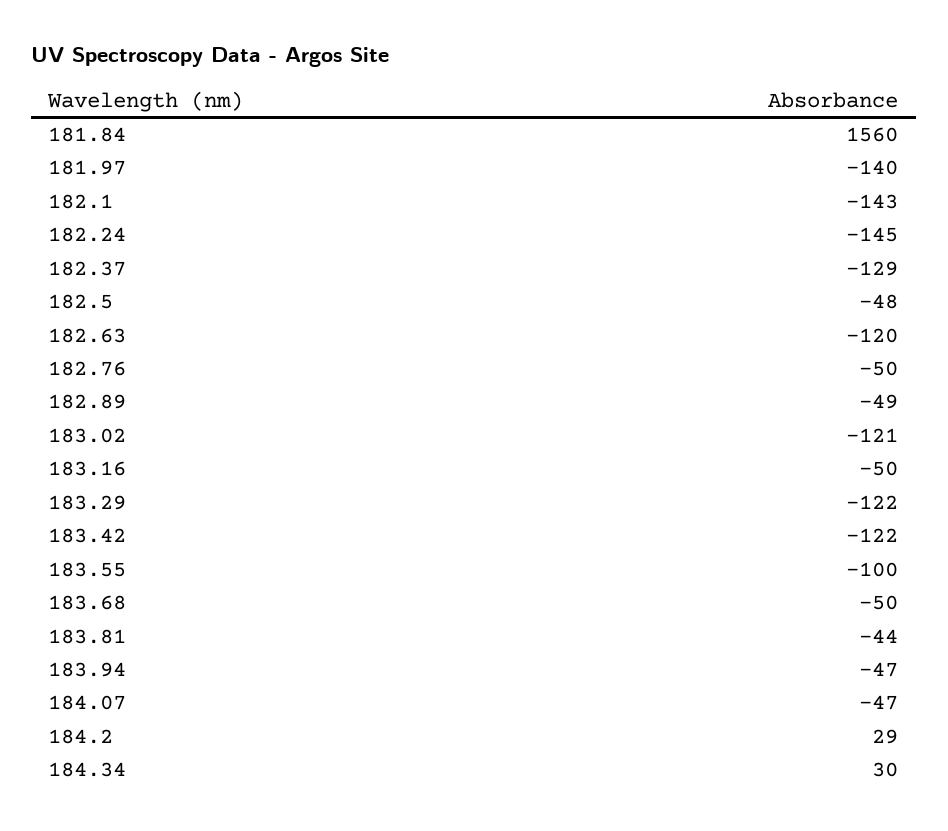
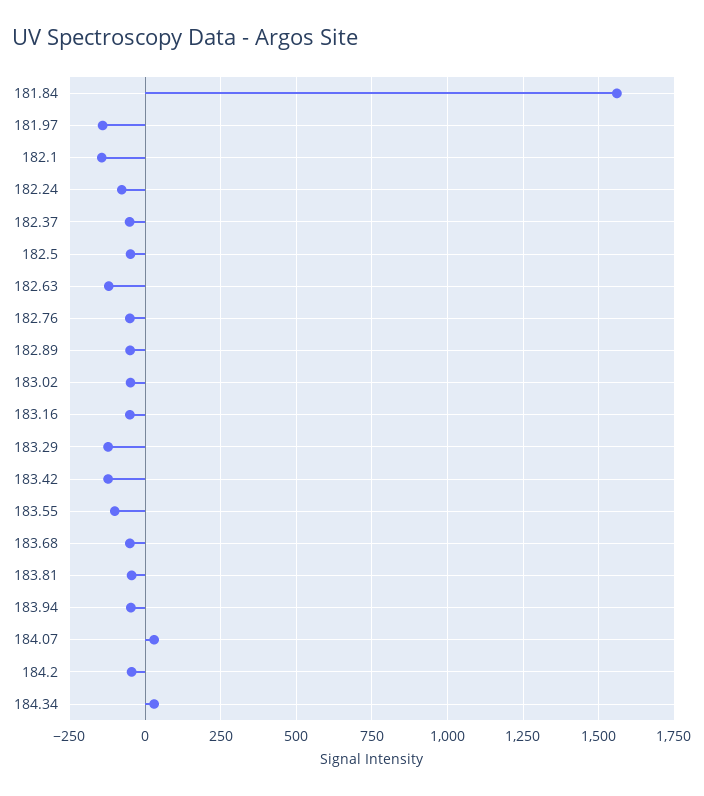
182.24: -145 -> -75
182.37: -129 -> -50
183.02: -121 -> -50
184.07: -47 -> 25
184.2: 29 -> -50

